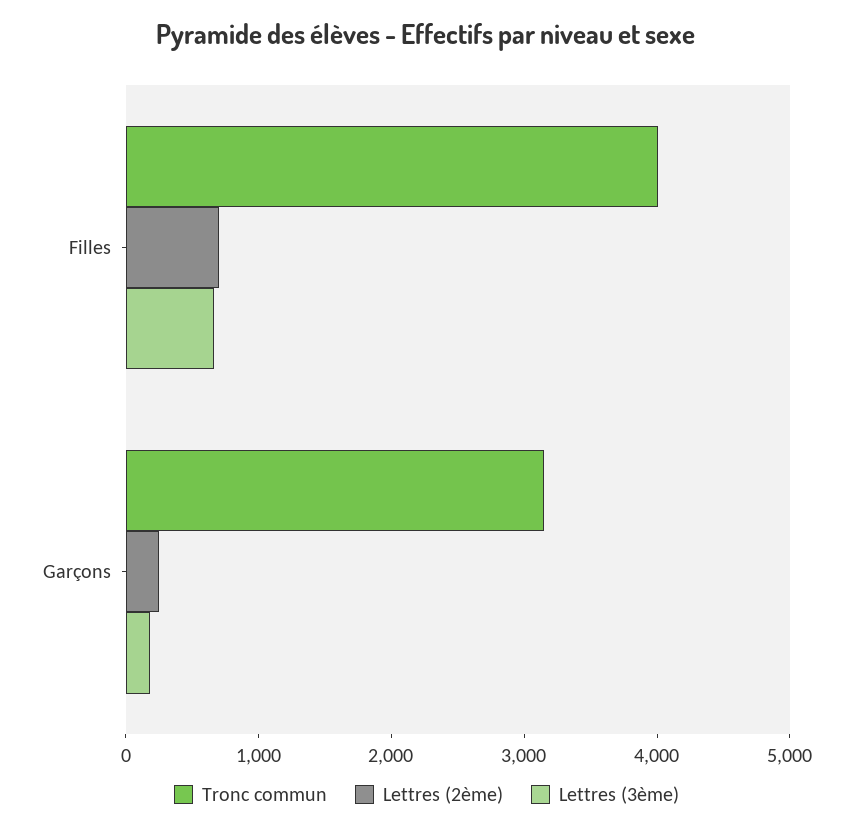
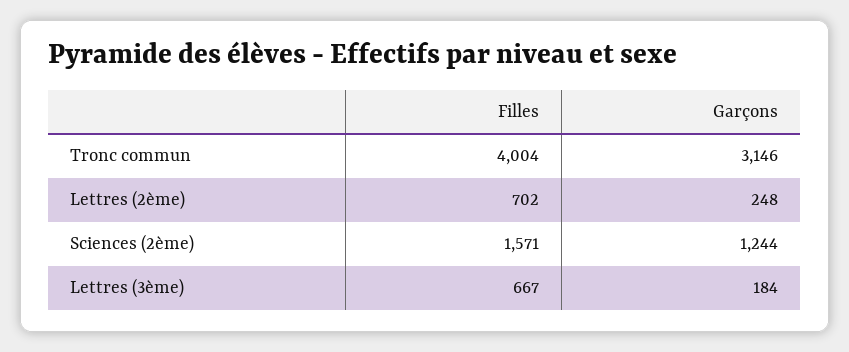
Sciences (2ème), Filles: none -> 1571
Sciences (2ème), Garçons: none -> 1244

